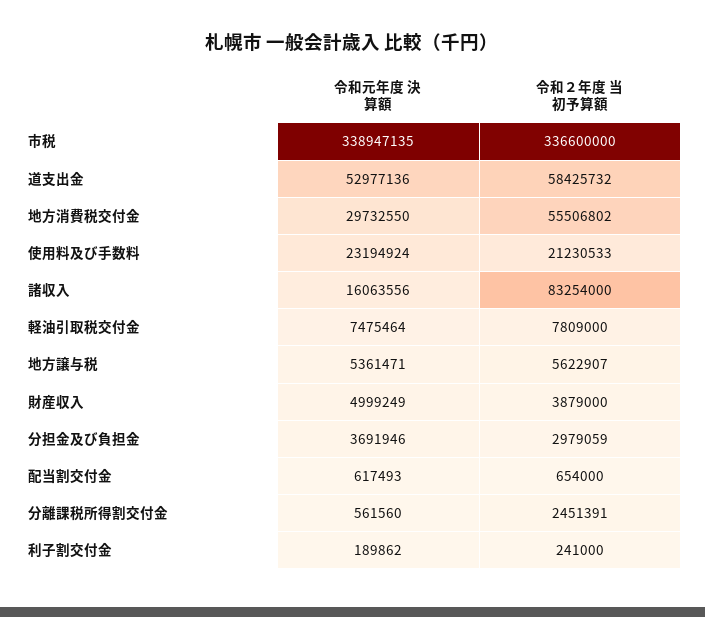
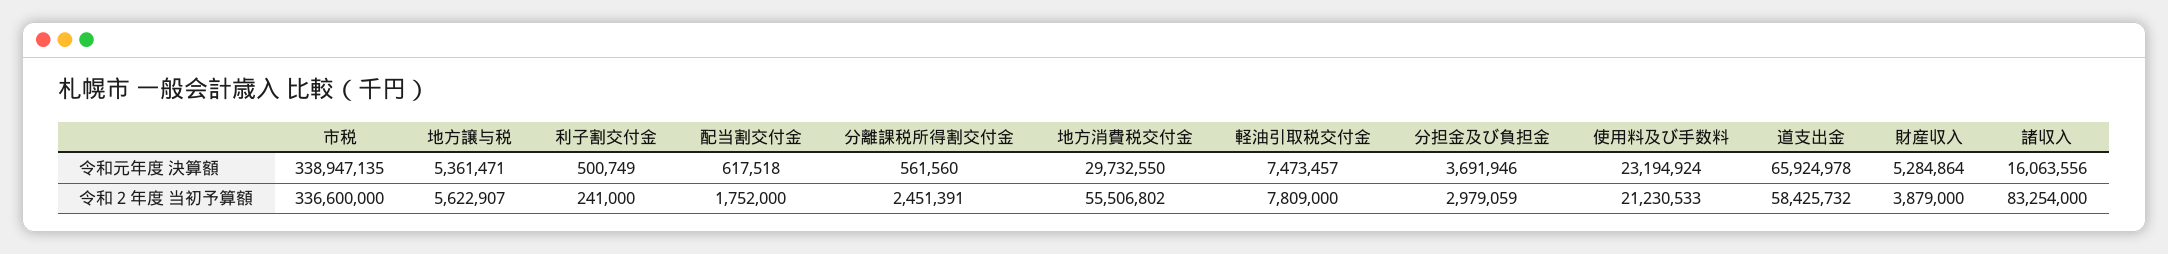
令和元年度 決算額, 道支出金: 52977136 -> 65924978
令和元年度 決算額, 軽油引取税交付金: 7475464 -> 7473457
令和元年度 決算額, 財産収入: 4999249 -> 5284864
令和元年度 決算額, 配当割交付金: 617493 -> 617518
令和２年度 当初予算額, 配当割交付金: 654000 -> 1752000
令和元年度 決算額, 利子割交付金: 189862 -> 500749

